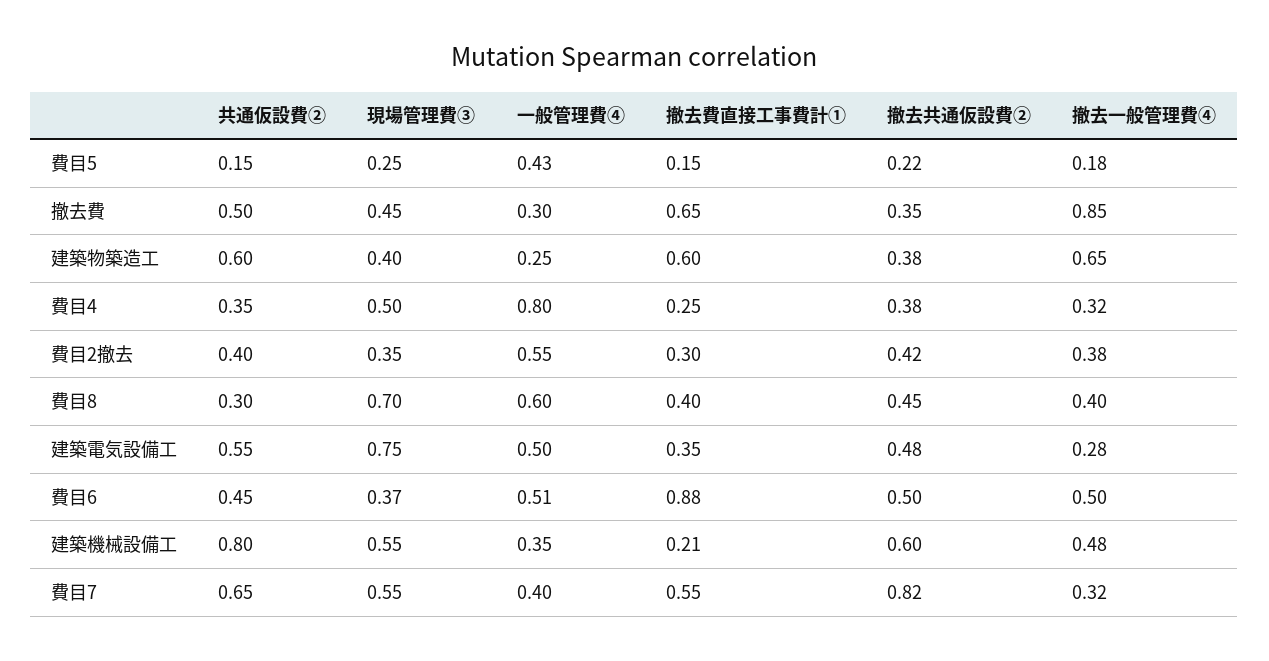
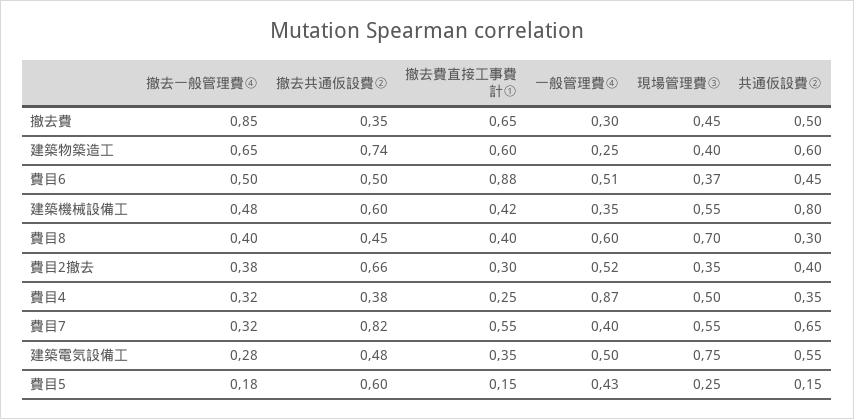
撤去共通仮設費②, 費目5: 0.22 -> 0.6
撤去共通仮設費②, 建築物築造工: 0.38 -> 0.74
一般管理費④, 費目4: 0.8 -> 0.87
一般管理費④, 費目2撤去: 0.55 -> 0.52
撤去共通仮設費②, 費目2撤去: 0.42 -> 0.66
撤去費直接工事費計①, 建築機械設備工: 0.21 -> 0.42

